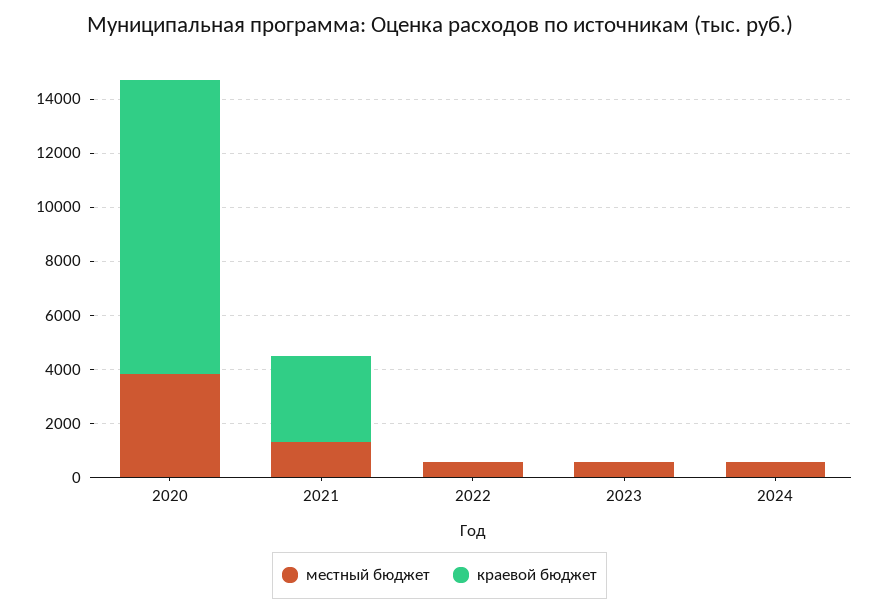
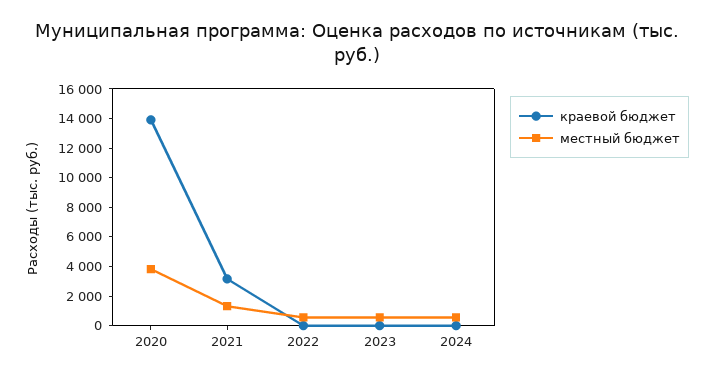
краевой бюджет, 2020: 11000 -> 14000

